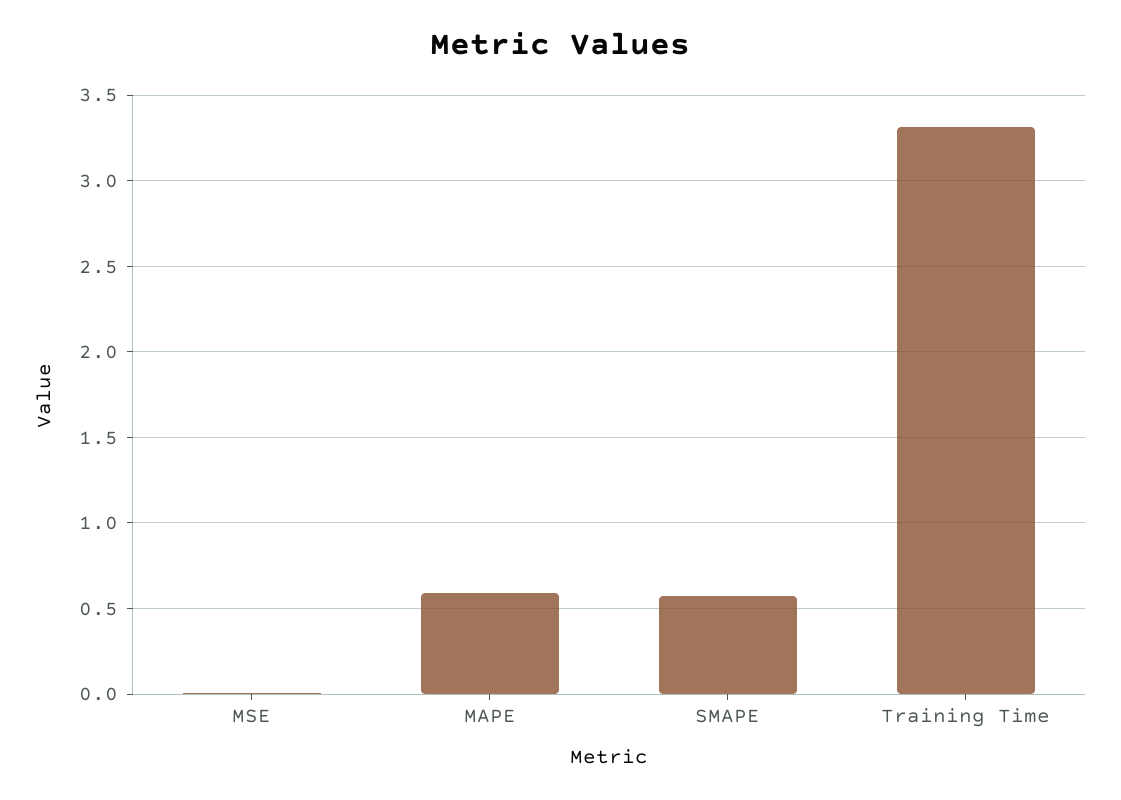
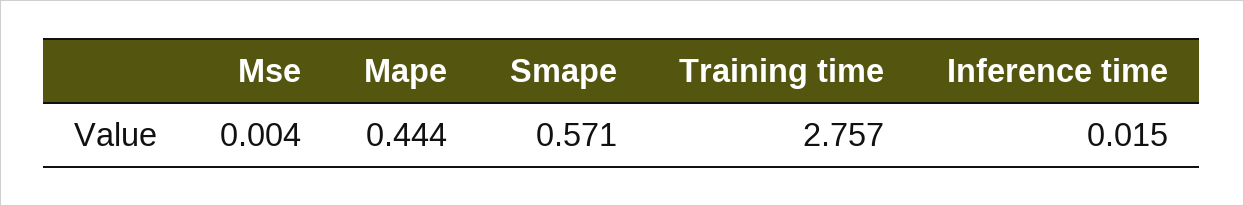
MAPE: 0.6 -> 0.444
Training Time: 3.3 -> 2.757
Inference time: none -> 0.015

